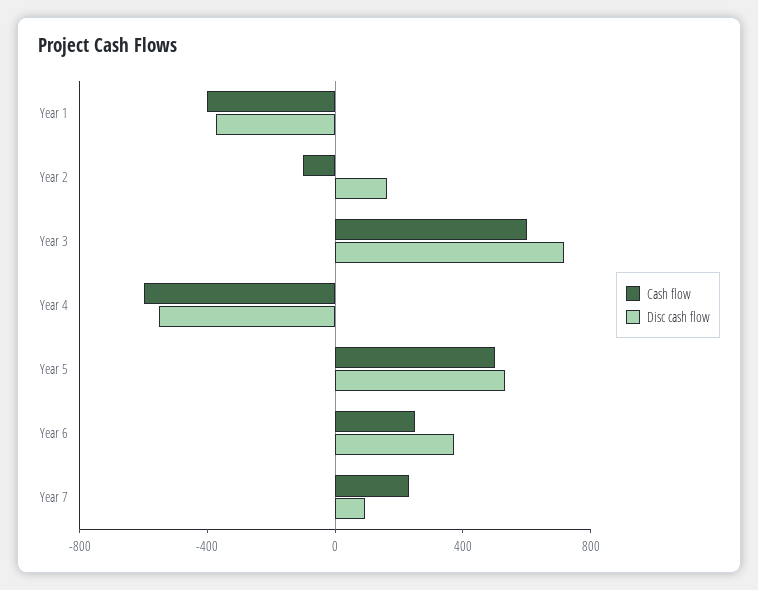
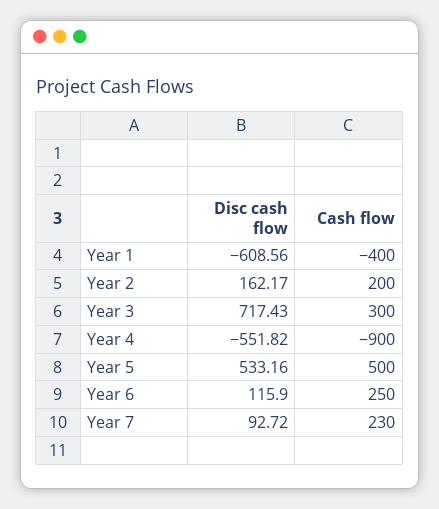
Disc cash flow, Year 1: -400 -> -608.56
Cash flow, Year 2: -100 -> 200
Cash flow, Year 3: 600 -> 300
Cash flow, Year 4: -600 -> -900
Disc cash flow, Year 6: 400 -> 115.9

